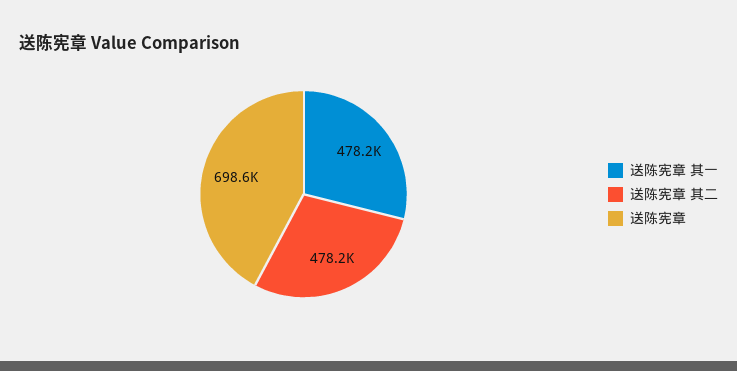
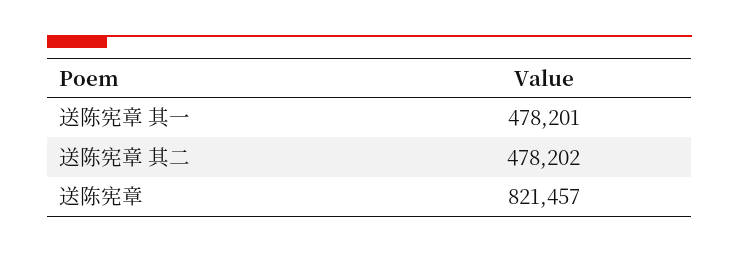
送陈宪章: 698600 -> 821457

